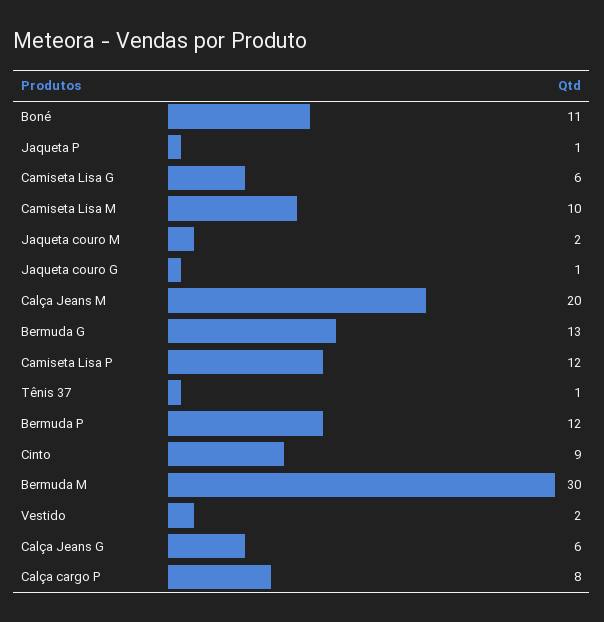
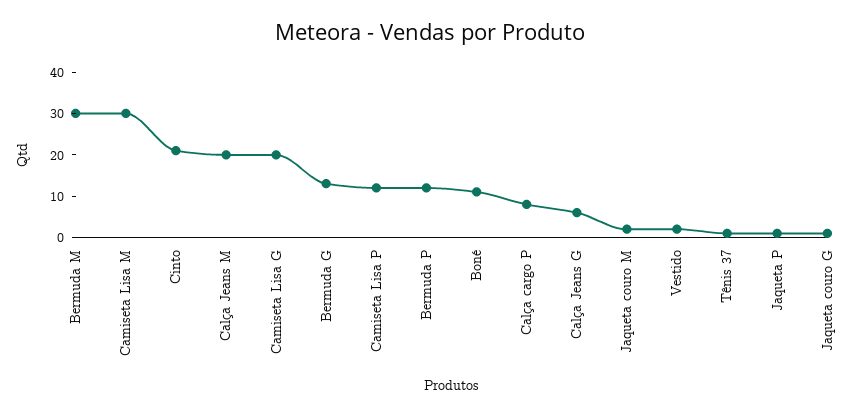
Camiseta Lisa G: 6 -> 20
Camiseta Lisa M: 10 -> 30
Cinto: 9 -> 20

